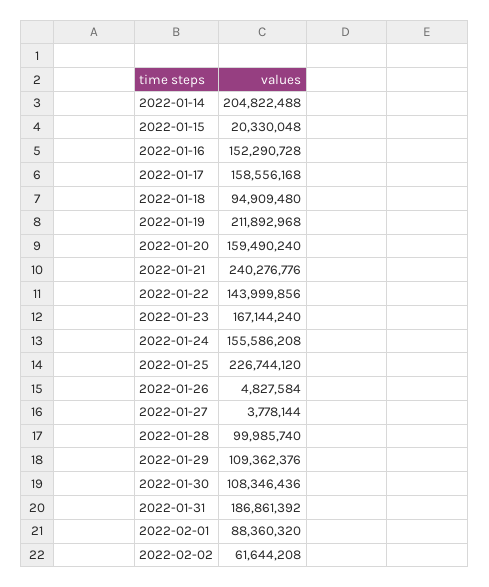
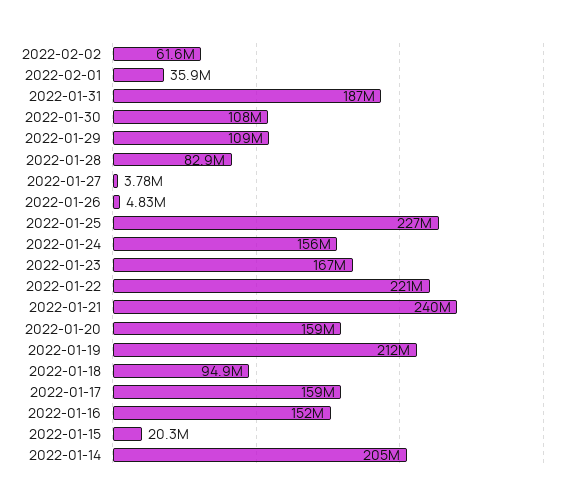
2022-01-22: 143999856 -> 221000000
2022-01-28: 99985740 -> 82900000
2022-02-01: 88360320 -> 35900000

